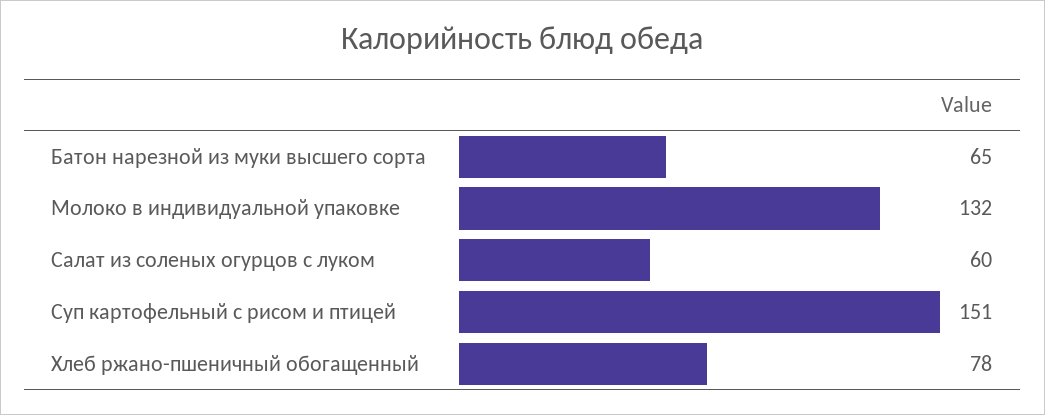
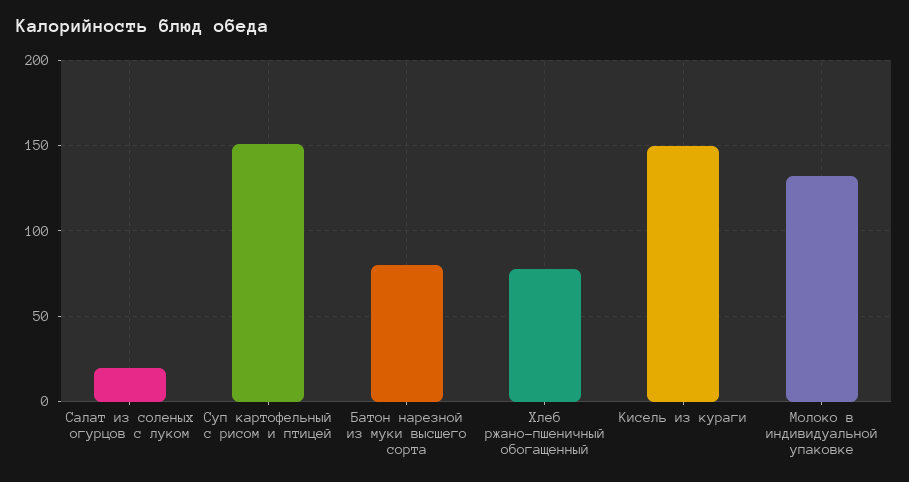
Батон нарезной из муки высшего сорта: 65 -> 80
Салат из соленых огурцов с луком: 60 -> 20
Кисель из кураги: none -> 150

